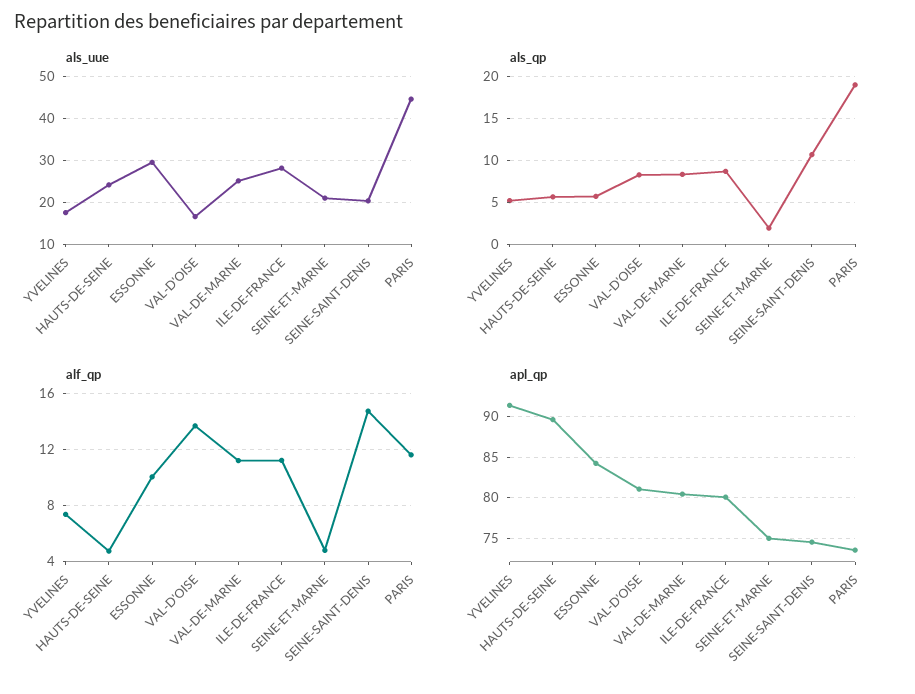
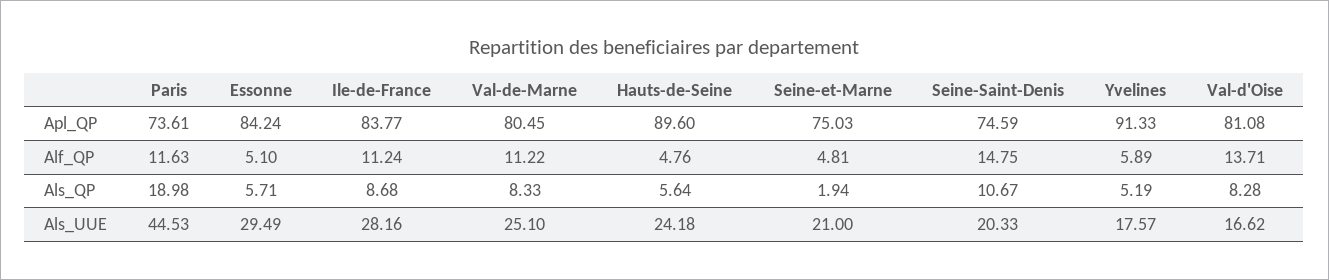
alf_qp, YVELINES: 7.5 -> 5.89
alf_qp, ESSONNE: 10 -> 5.1
apl_qp, ILE-DE-FRANCE: 80 -> 83.77

